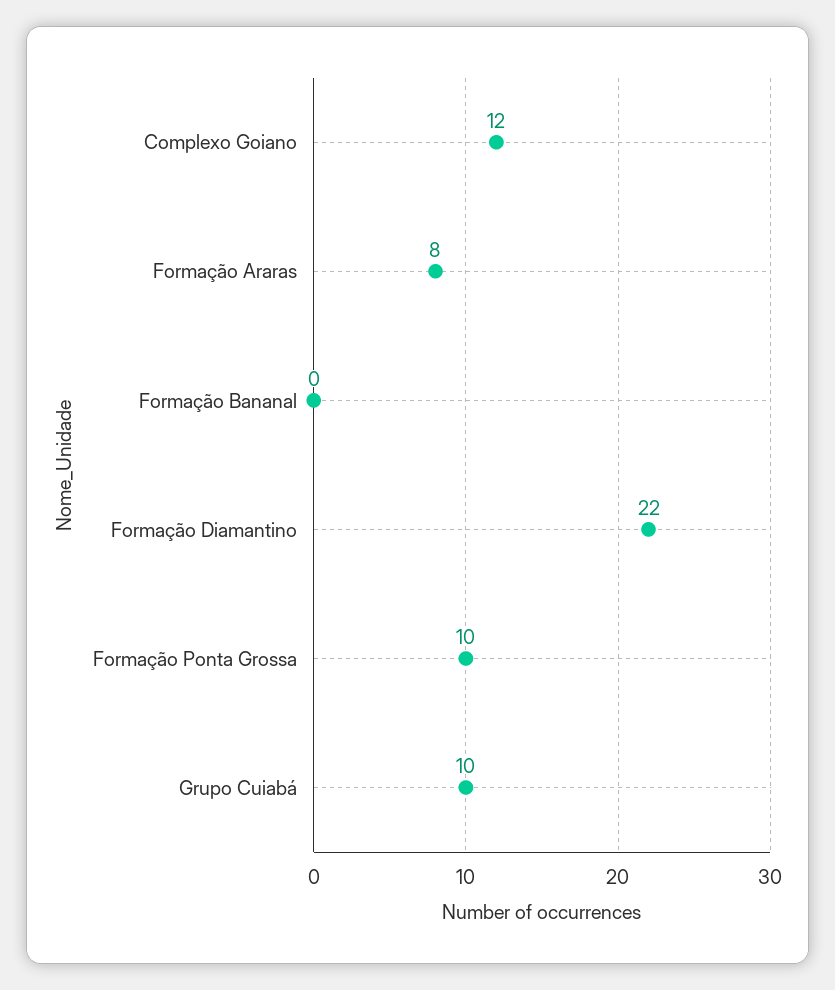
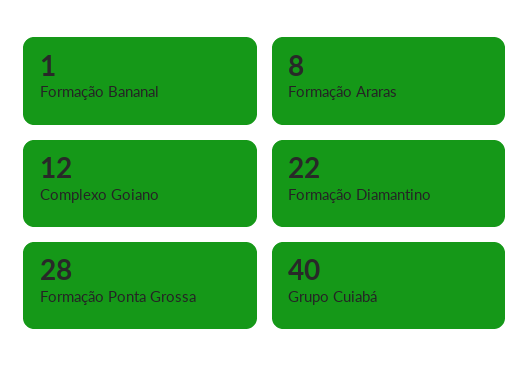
Formação Bananal: 0 -> 1
Formação Ponta Grossa: 10 -> 28
Grupo Cuiabá: 10 -> 40

